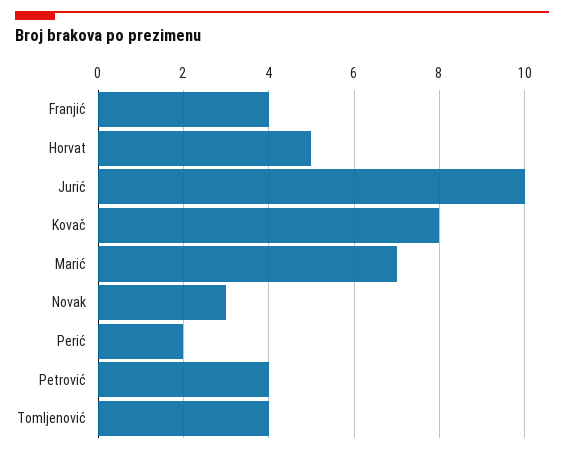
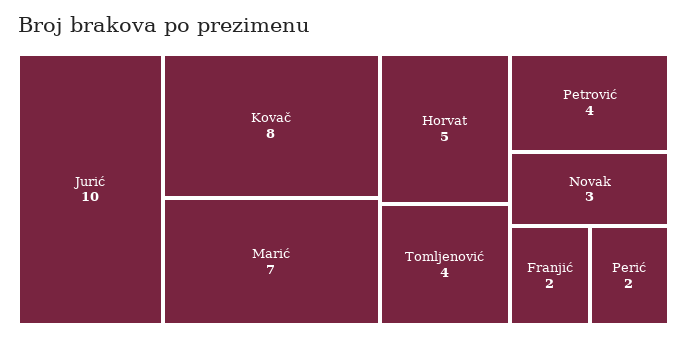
Franjić: 4 -> 2

